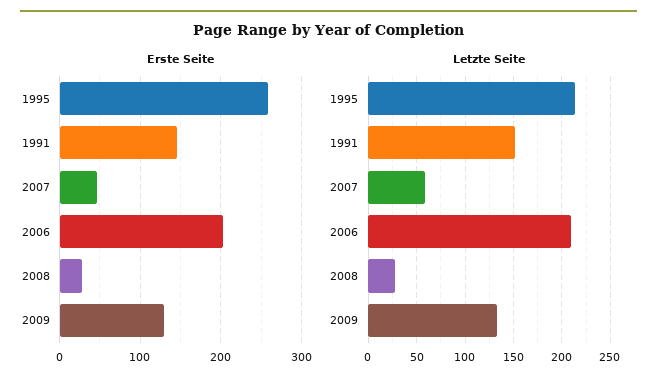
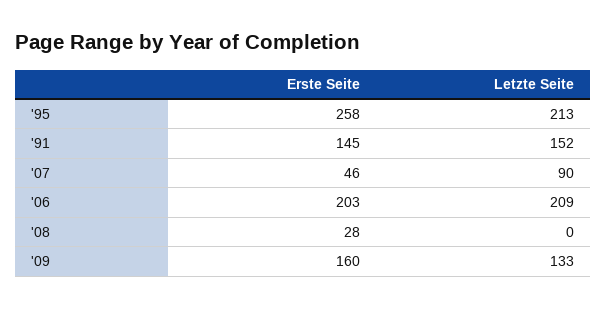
Erste Seite, 2009: 130 -> 160
Letzte Seite, 2007: 60 -> 90
Letzte Seite, 2008: 30 -> 0

